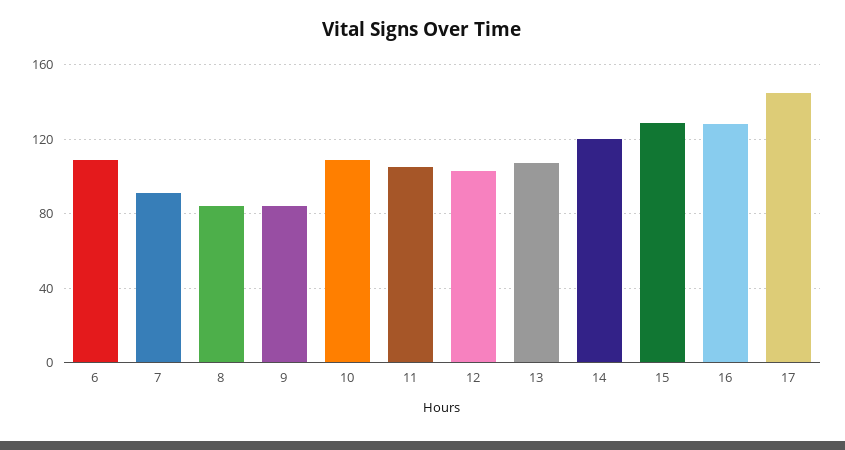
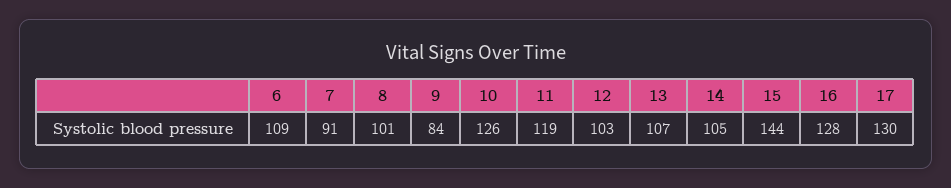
8: 85 -> 101
10: 110 -> 126
11: 105 -> 119
14: 120 -> 105
15: 130 -> 144
17: 145 -> 130

